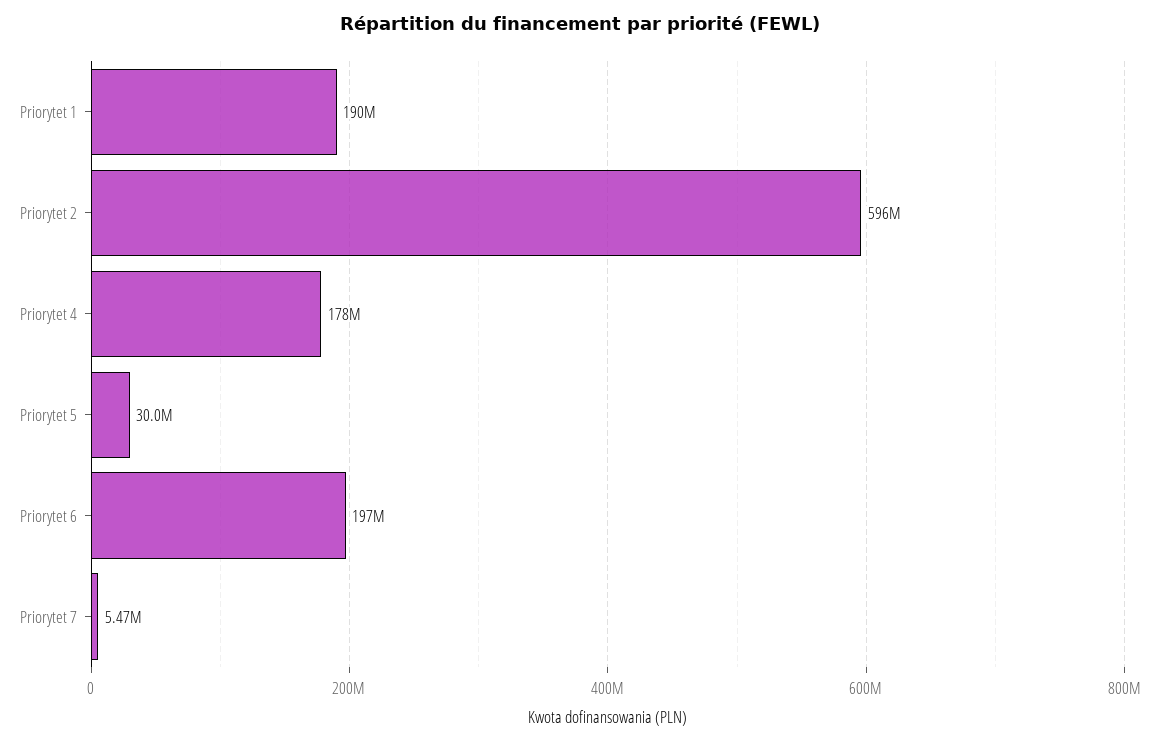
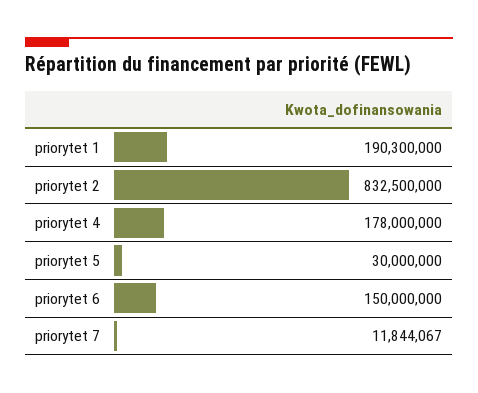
Priorytet 2: 596000000 -> 832500000
Priorytet 6: 197000000 -> 150000000
Priorytet 7: 5470000 -> 11844067

